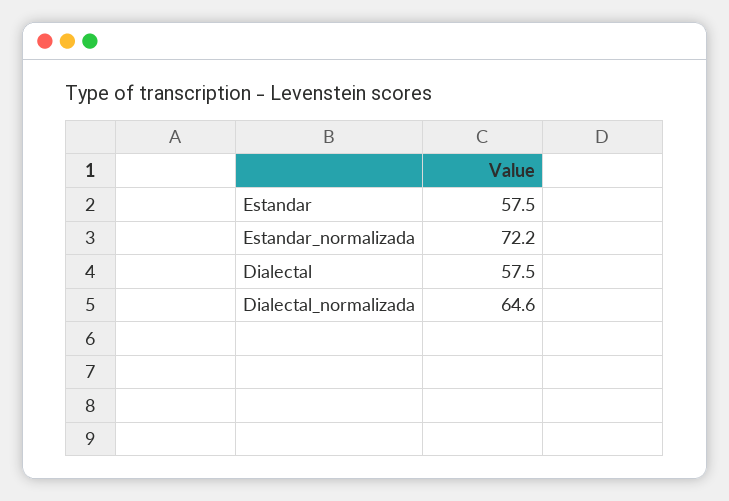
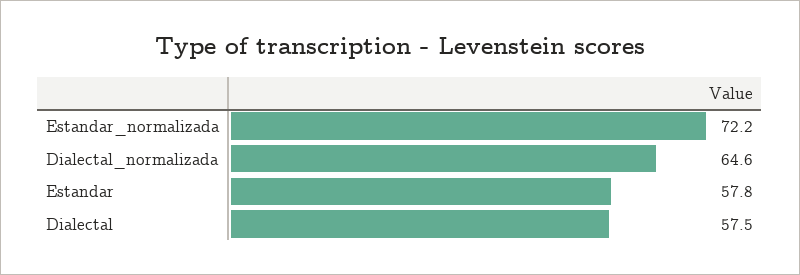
Estandar: 57.5 -> 57.8

